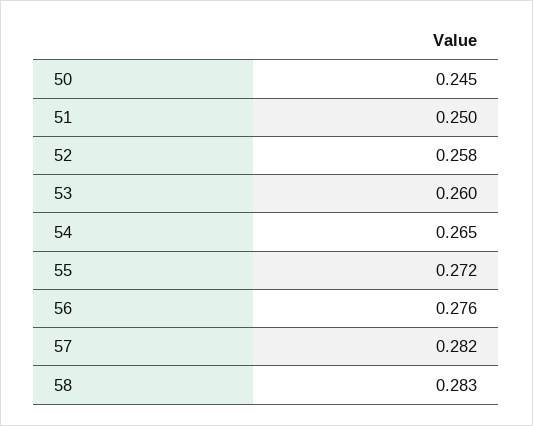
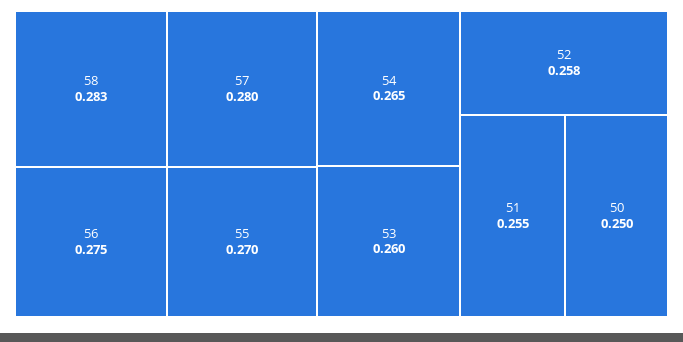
50: 0.245 -> 0.25
51: 0.25 -> 0.255
55: 0.272 -> 0.27
56: 0.276 -> 0.275
57: 0.282 -> 0.28

